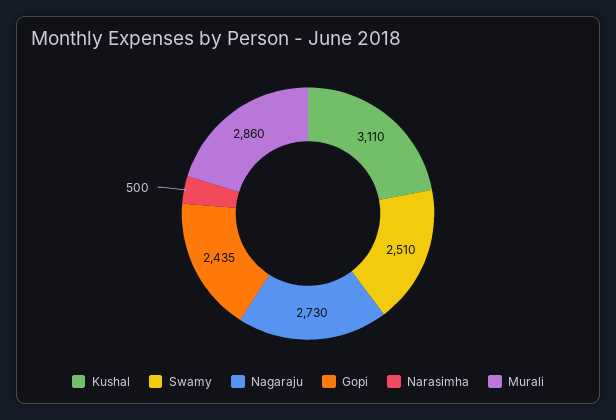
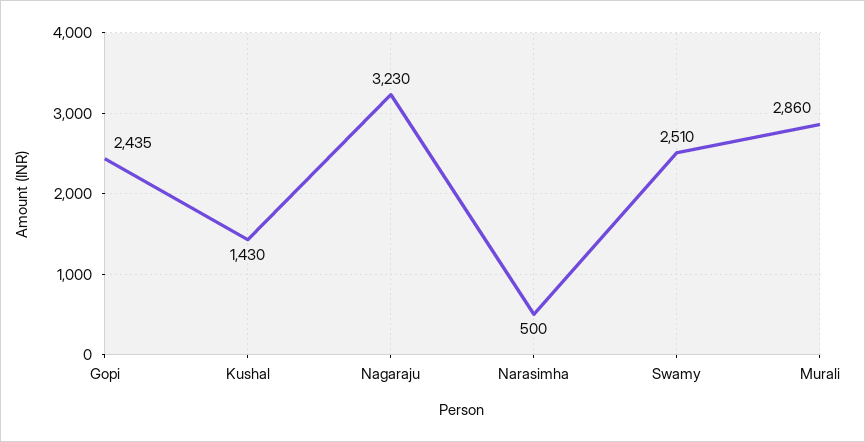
Kushal: 3110 -> 1430
Nagaraju: 2730 -> 3230

